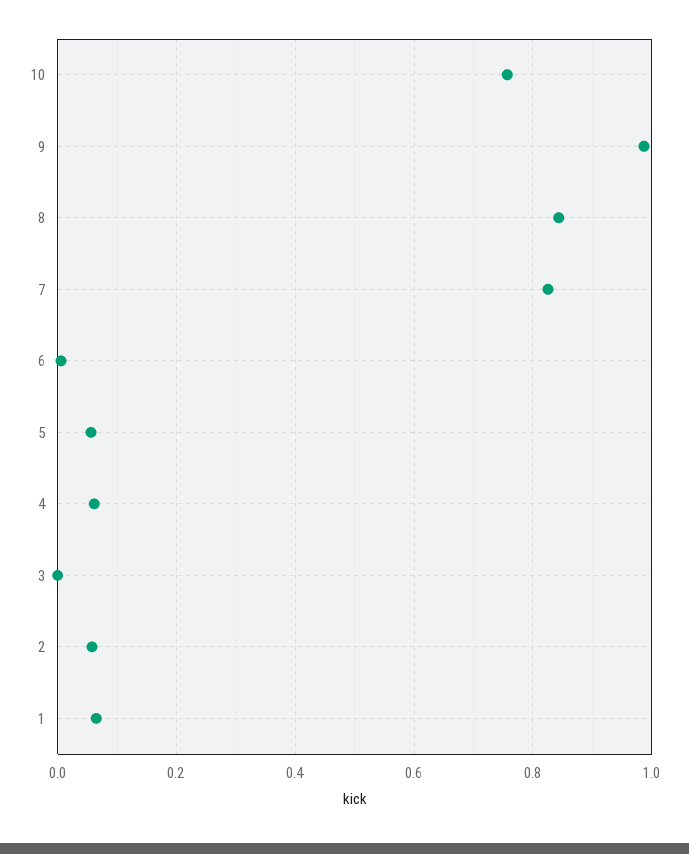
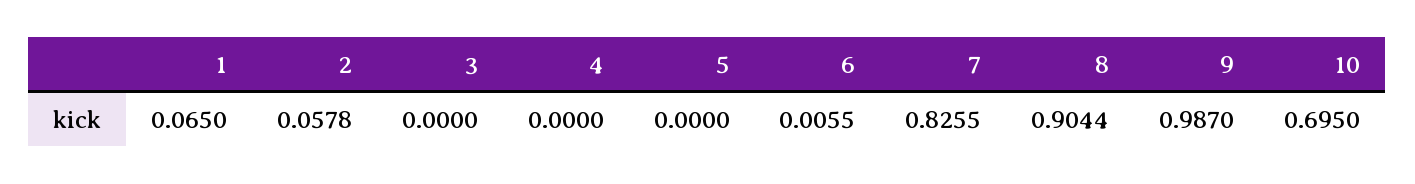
10: 0.76 -> 0.695
8: 0.84 -> 0.9044
5: 0.06 -> 0
4: 0.06 -> 0

